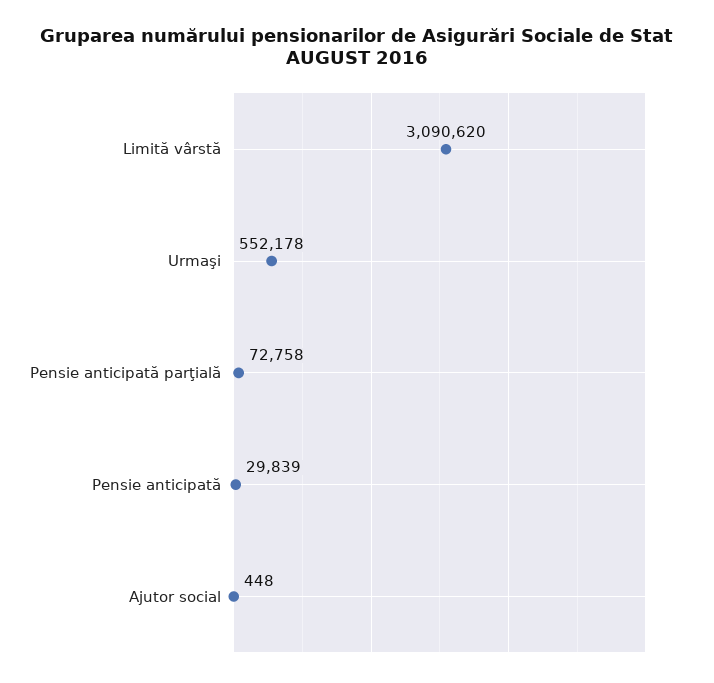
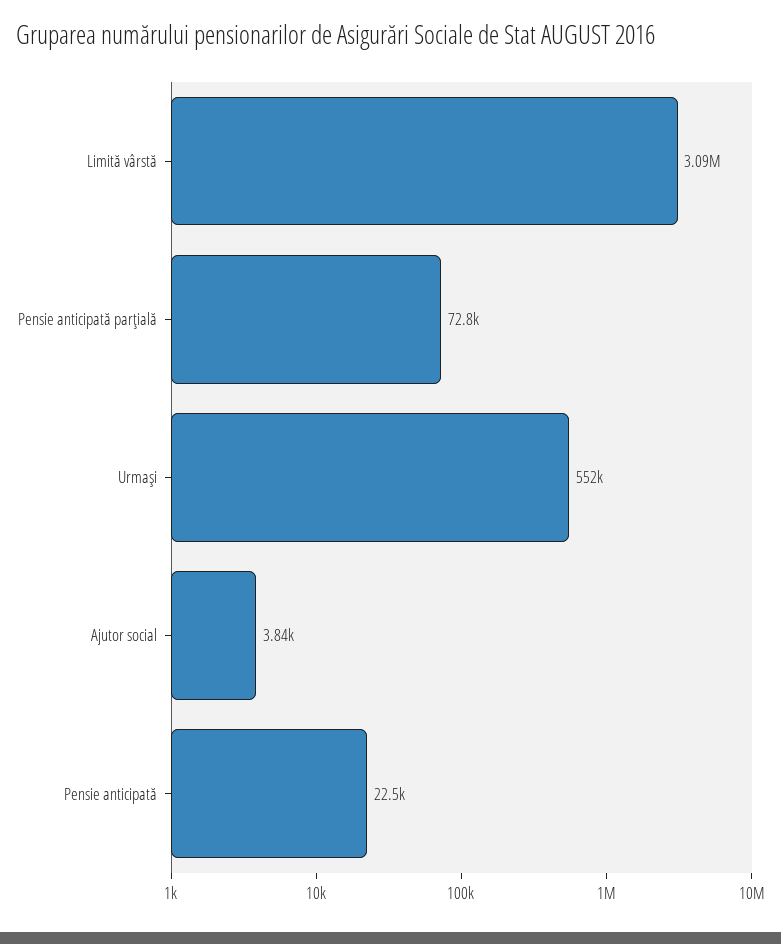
Pensie anticipată: 29839 -> 22500
Ajutor social: 448 -> 3840

